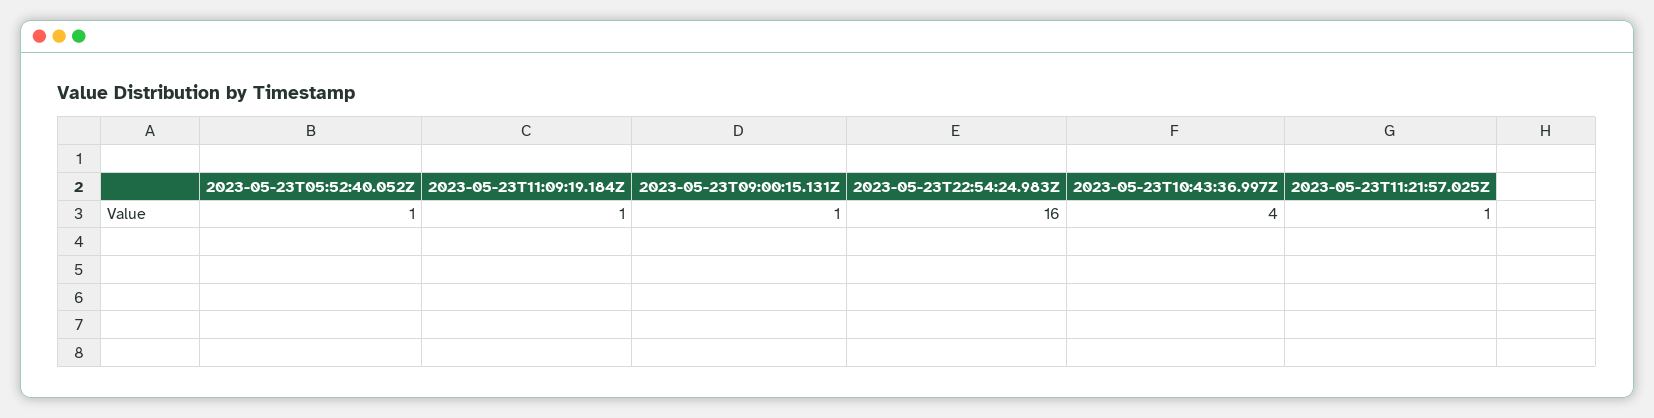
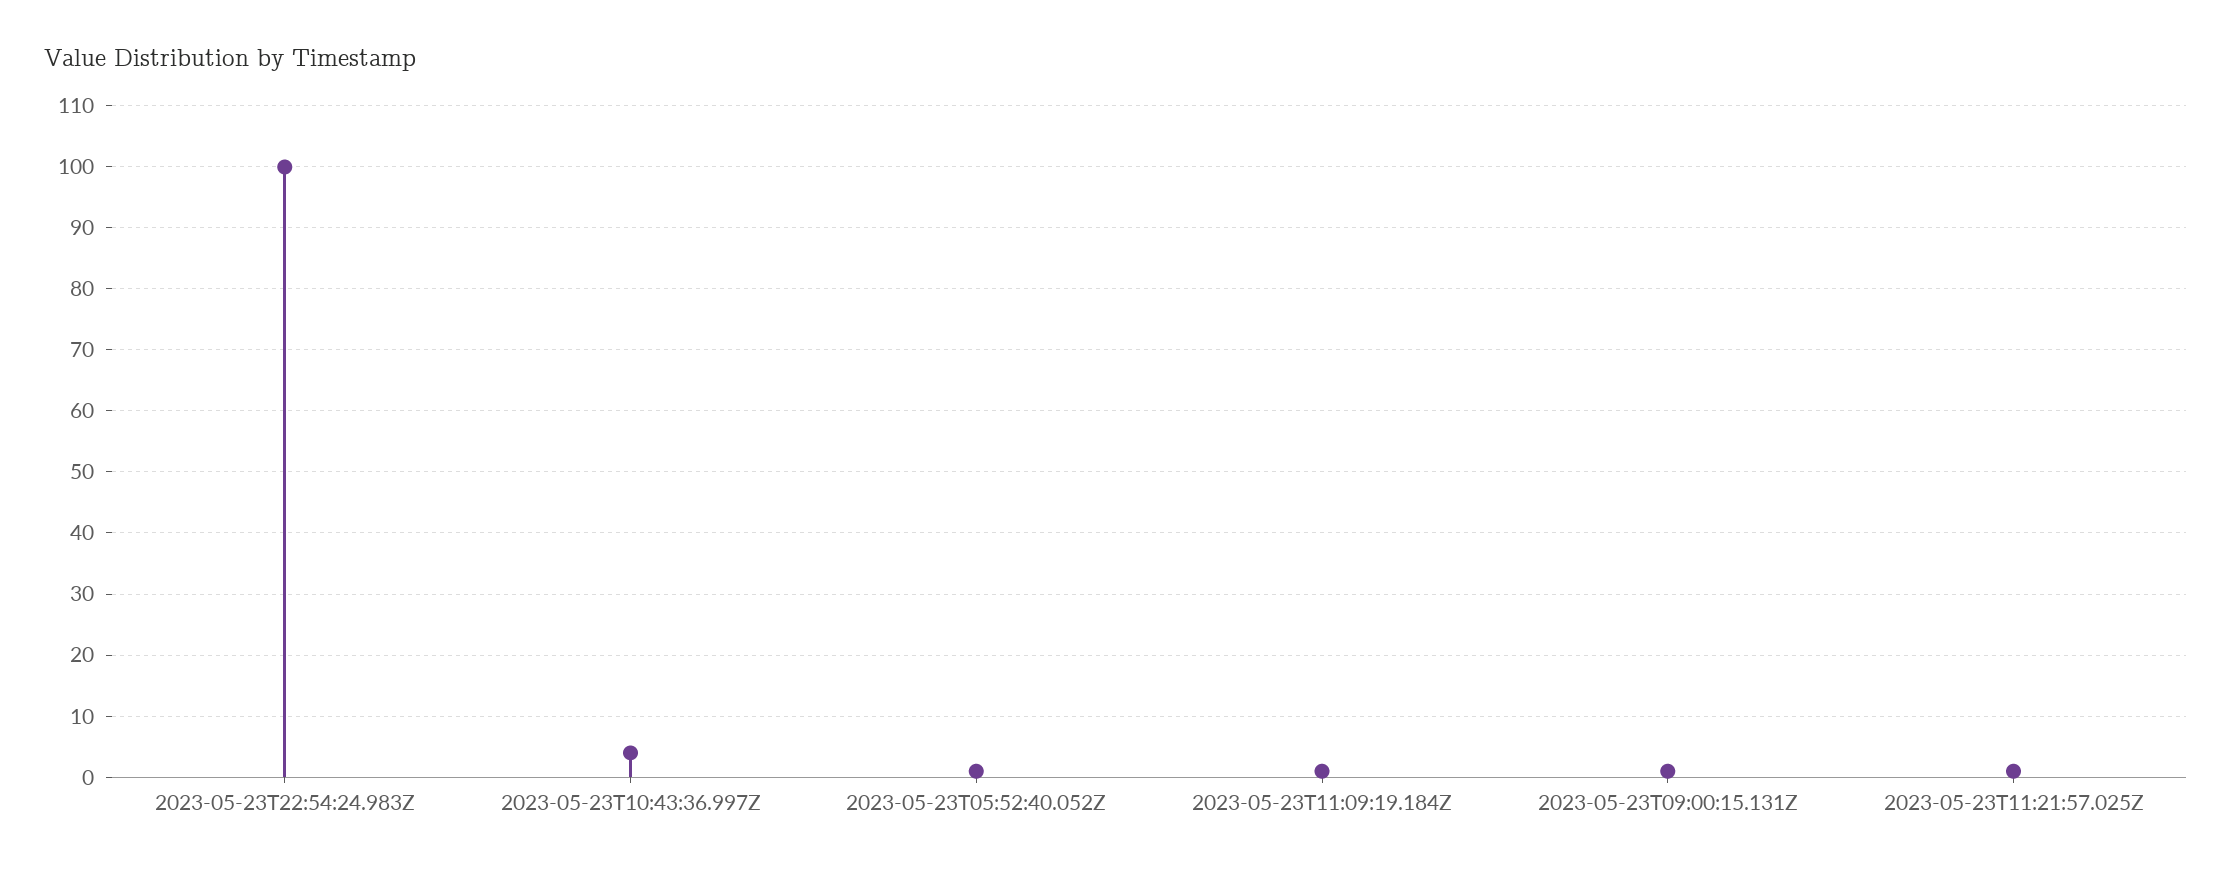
2023-05-23T22:54:24.983Z: 16 -> 100

